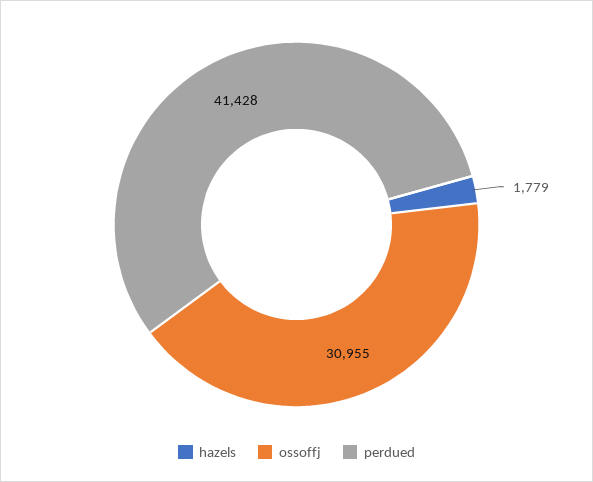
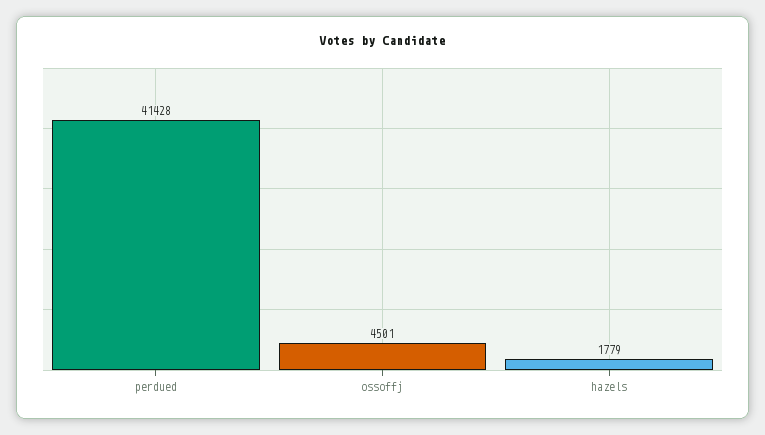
ossoffj: 30955 -> 4501

